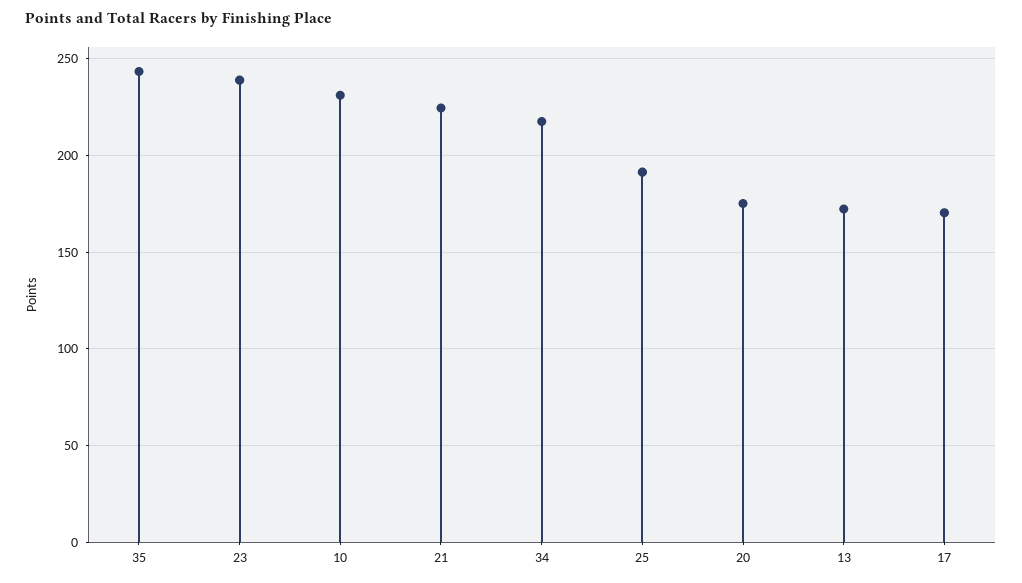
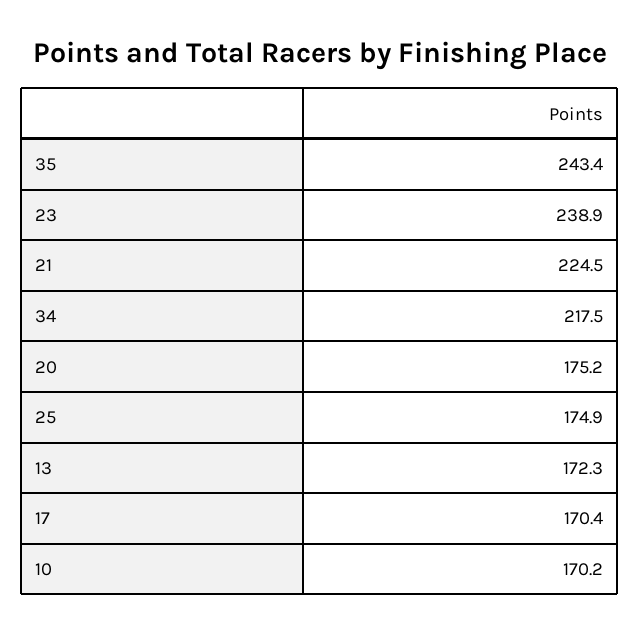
10: 230 -> 170.2
25: 190 -> 174.9

